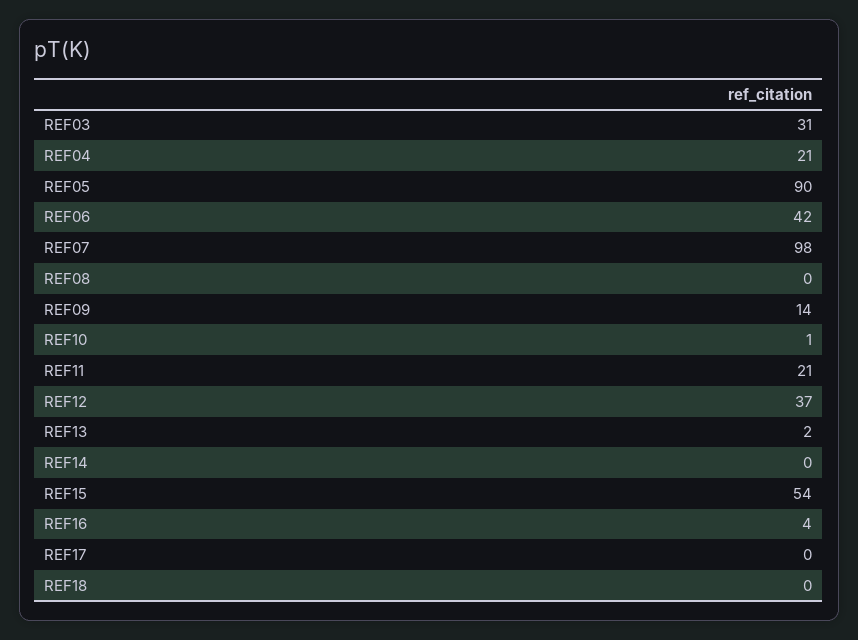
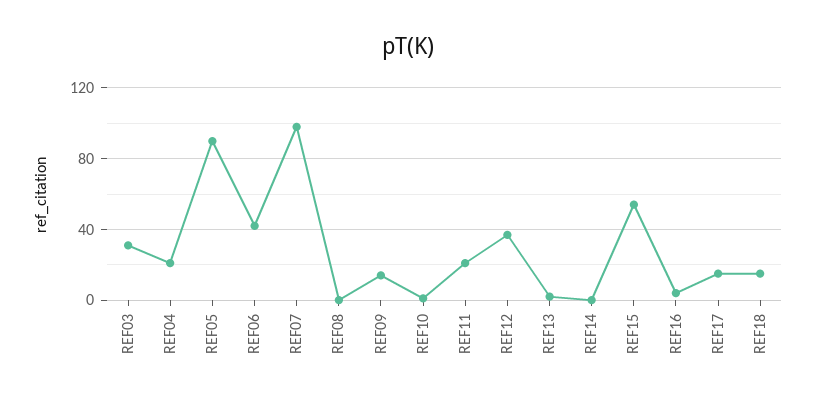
REF17: 0 -> 15
REF18: 0 -> 15

